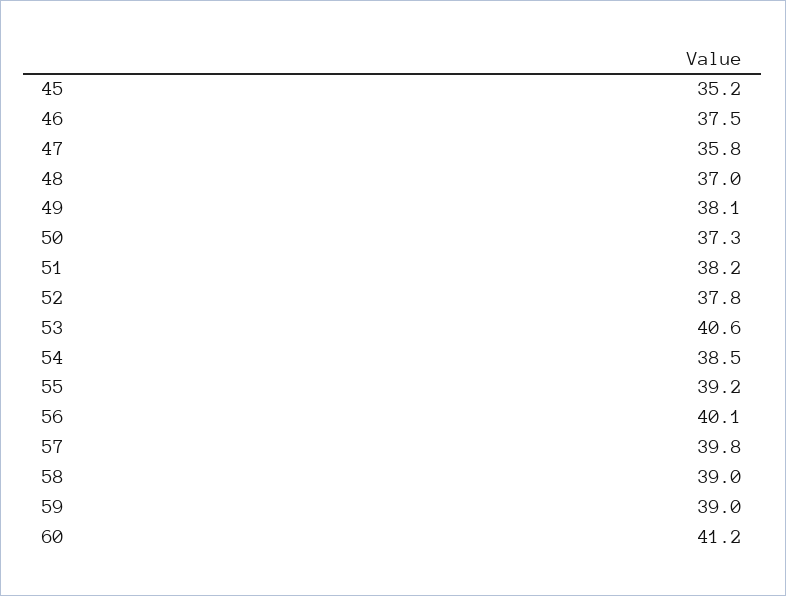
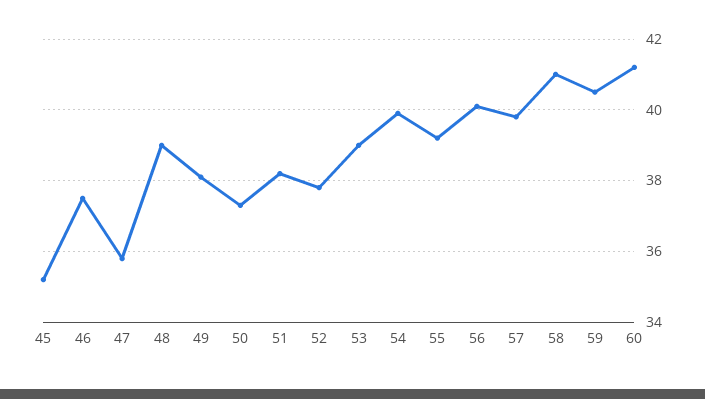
48: 37 -> 39
53: 40.6 -> 39
54: 38.5 -> 40
58: 39 -> 41
59: 39 -> 40.5

